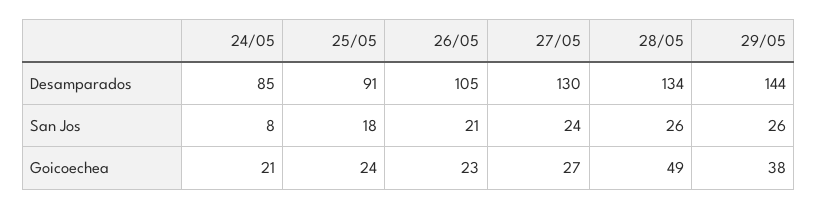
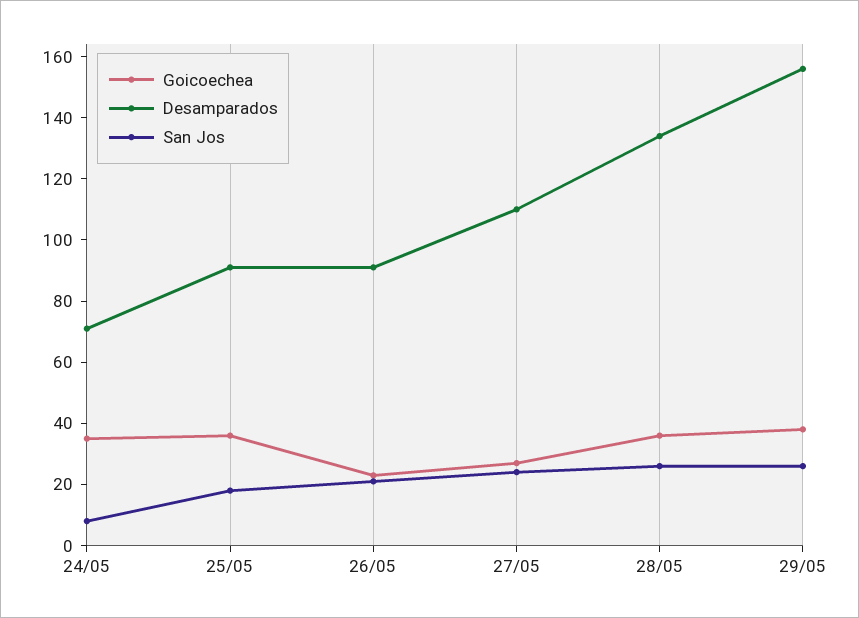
Desamparados, 24/05: 85 -> 70
Desamparados, 26/05: 105 -> 90
Desamparados, 27/05: 130 -> 110
Desamparados, 29/05: 144 -> 155
Goicoechea, 24/05: 21 -> 35
Goicoechea, 25/05: 24 -> 35
Goicoechea, 28/05: 49 -> 35

